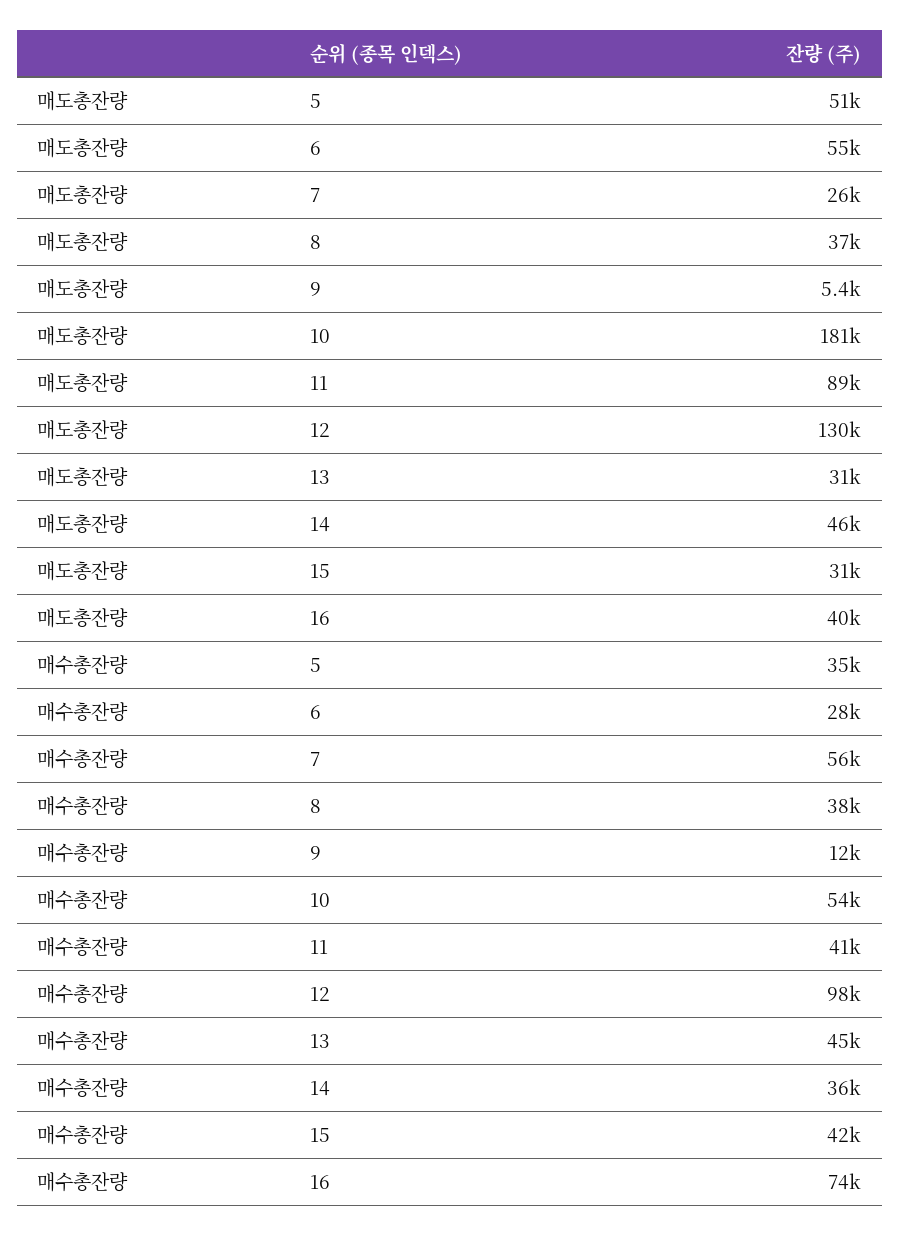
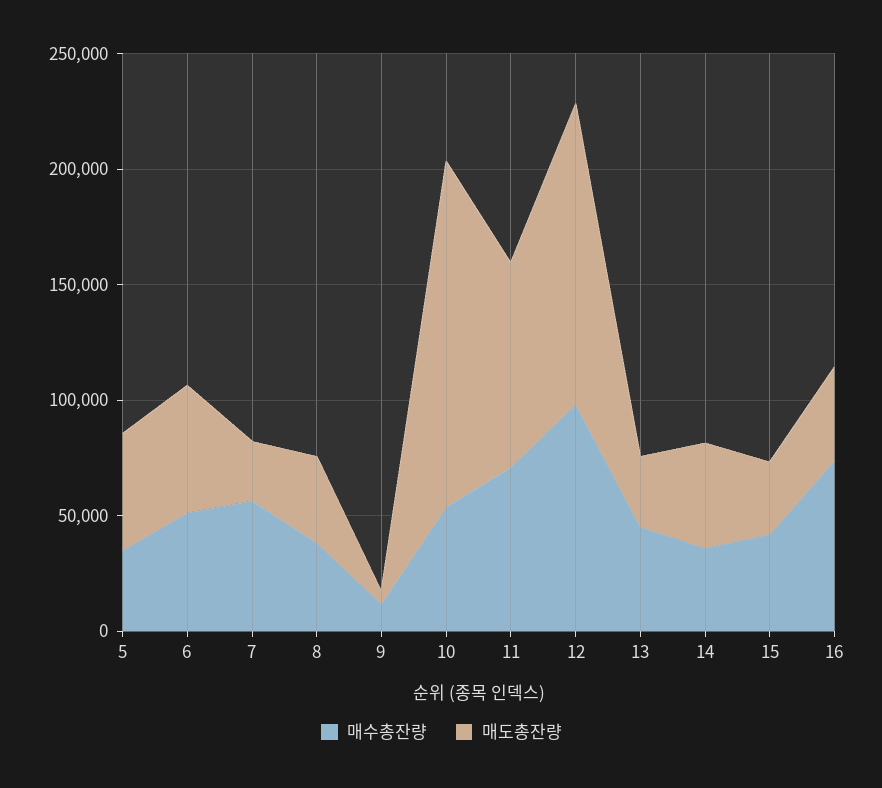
매도총잔량, 10: 181000 -> 150000
매수총잔량, 6: 28000 -> 50000
매수총잔량, 11: 41000 -> 70000

